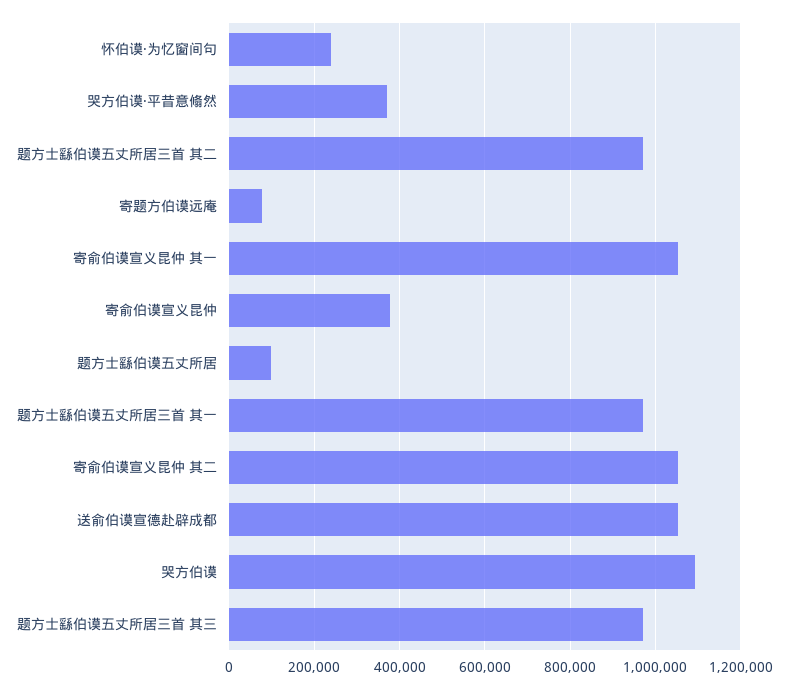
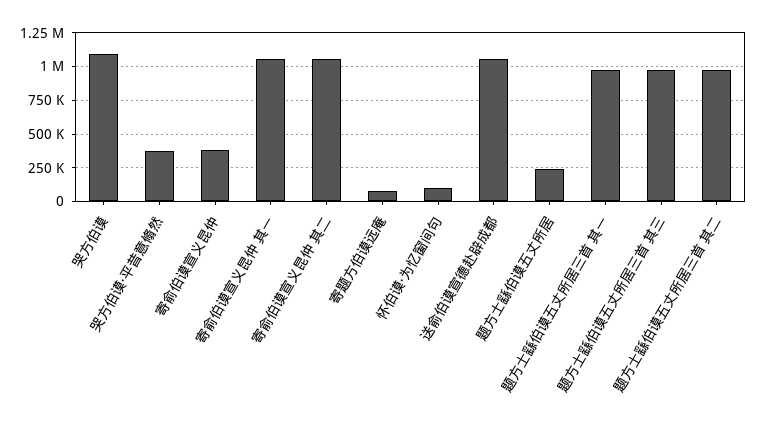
怀伯谟·为忆窗间句: 240000 -> 100000
题方士繇伯谟五丈所居: 100000 -> 250000

